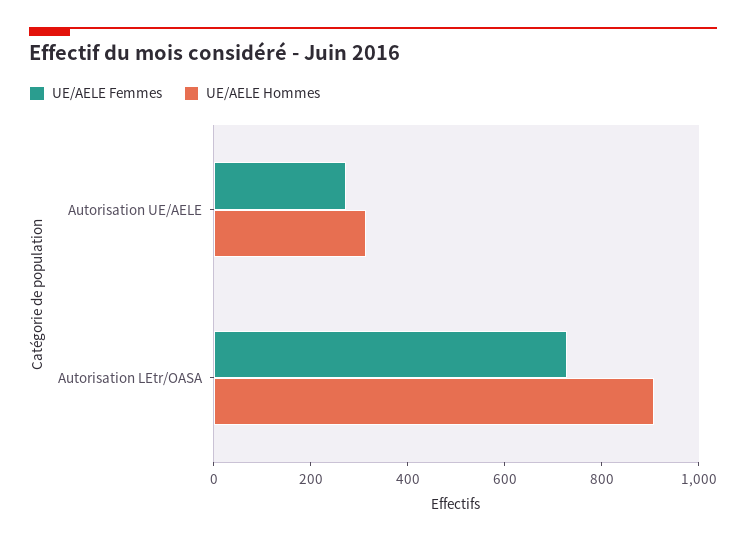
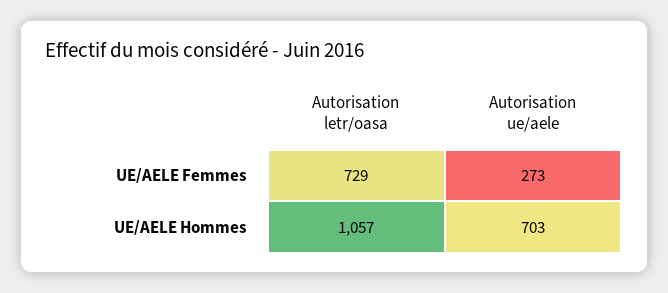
UE/AELE Hommes, Autorisation UE/AELE: 300 -> 703
UE/AELE Hommes, Autorisation LEtr/OASA: 900 -> 1057

